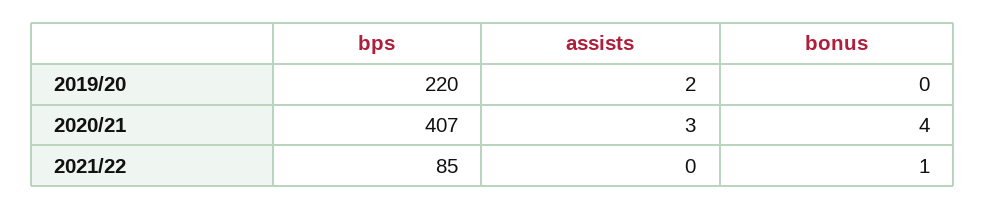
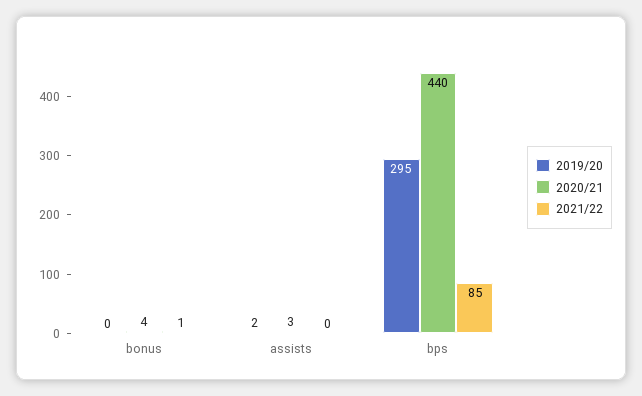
2019/20, bps: 220 -> 295
2020/21, bps: 407 -> 440

